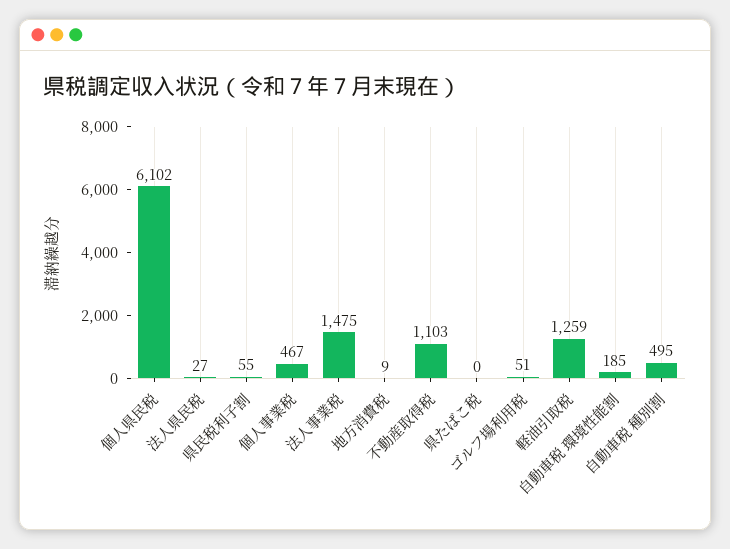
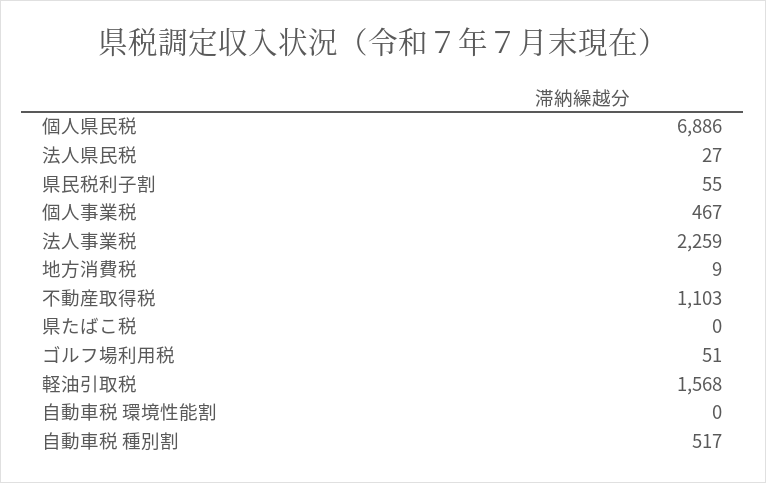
個人県民税: 6102 -> 6886
法人事業税: 1475 -> 2259
軽油引取税: 1259 -> 1568
自動車税 環境性能割: 185 -> 0
自動車税 種別割: 495 -> 517

